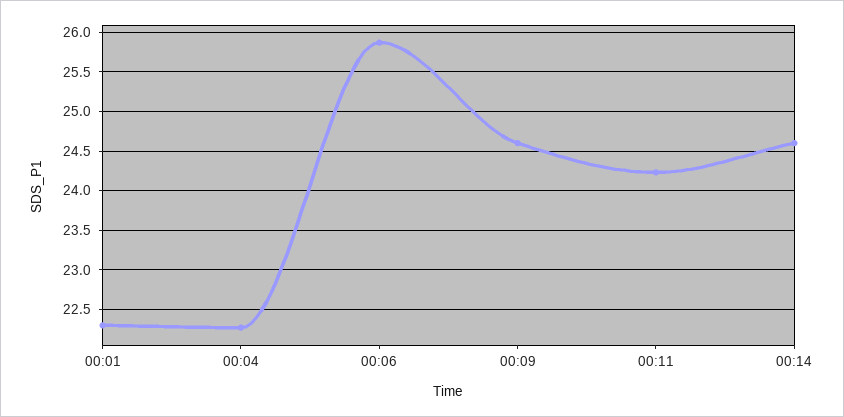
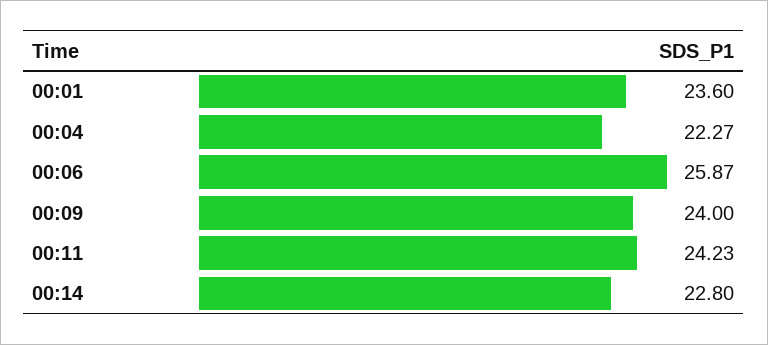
00:01: 22.3 -> 23.6
00:09: 24.6 -> 24
00:14: 24.6 -> 22.8

